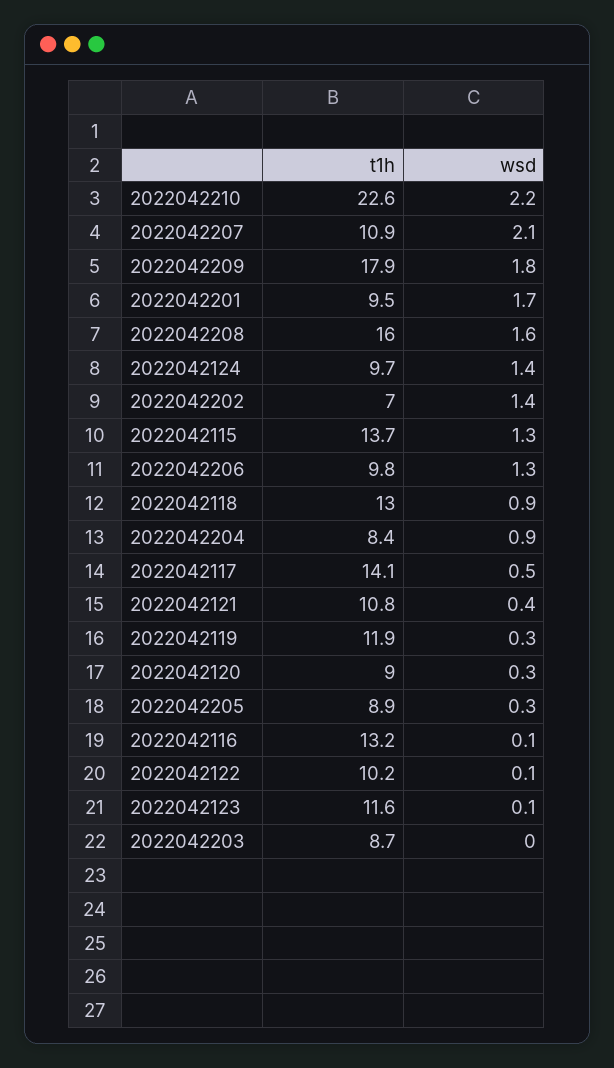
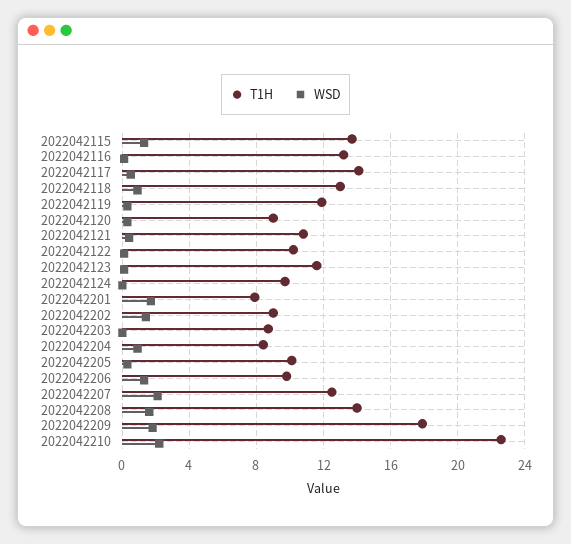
t1h, 2022042207: 10.9 -> 12.5
t1h, 2022042201: 9.5 -> 8
t1h, 2022042208: 16 -> 14
wsd, 2022042124: 1.4 -> 0
t1h, 2022042202: 7 -> 9
t1h, 2022042205: 8.9 -> 10

